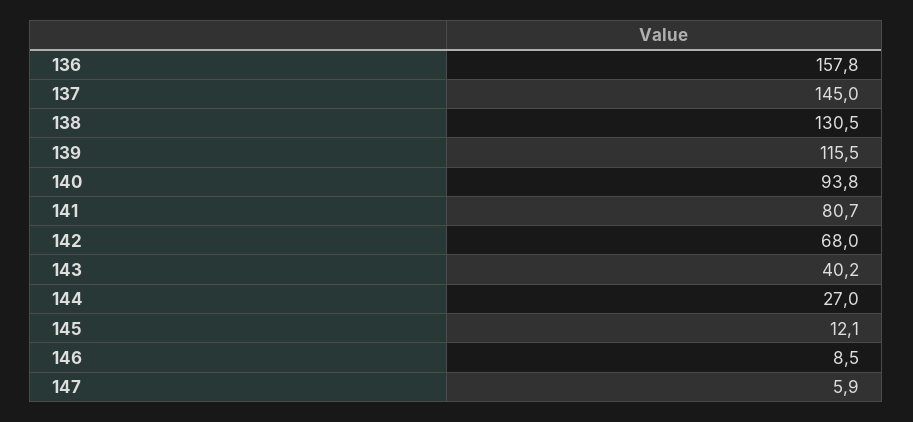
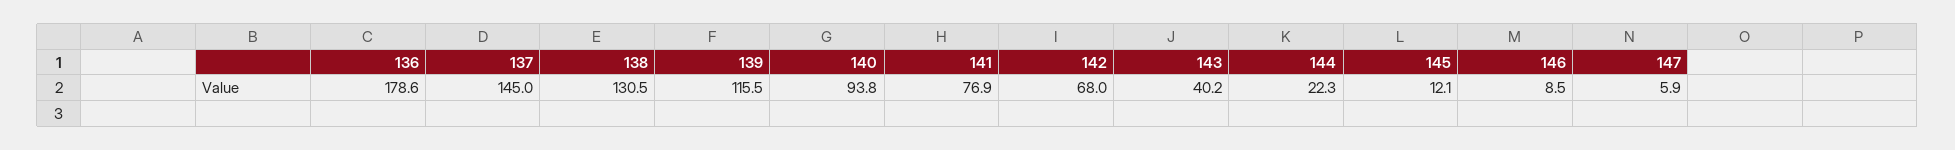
136: 157.8 -> 178.6
141: 80.7 -> 76.9
144: 27 -> 22.3

